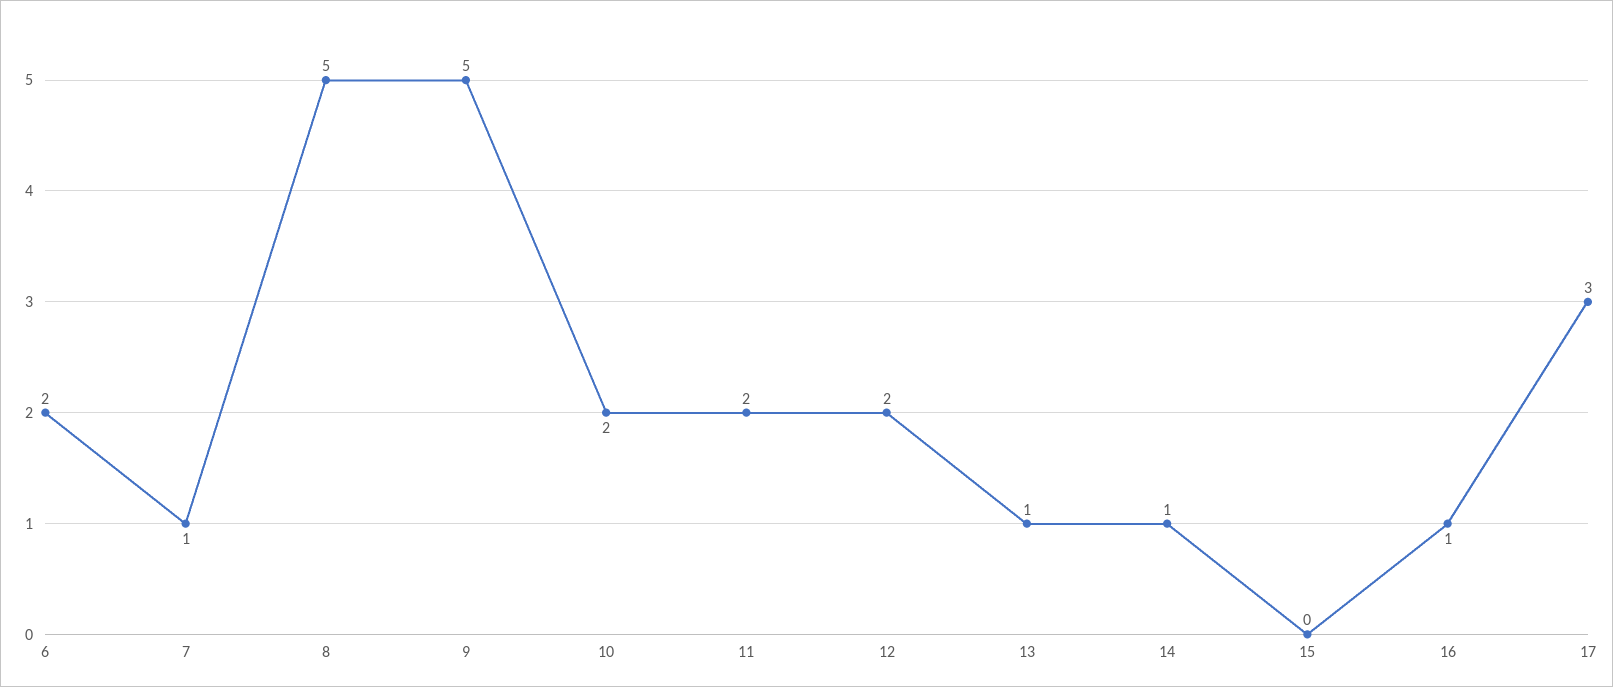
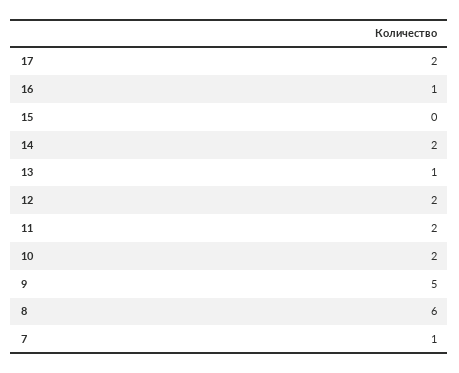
6: 2 -> none
8: 5 -> 6
14: 1 -> 2
17: 3 -> 2

